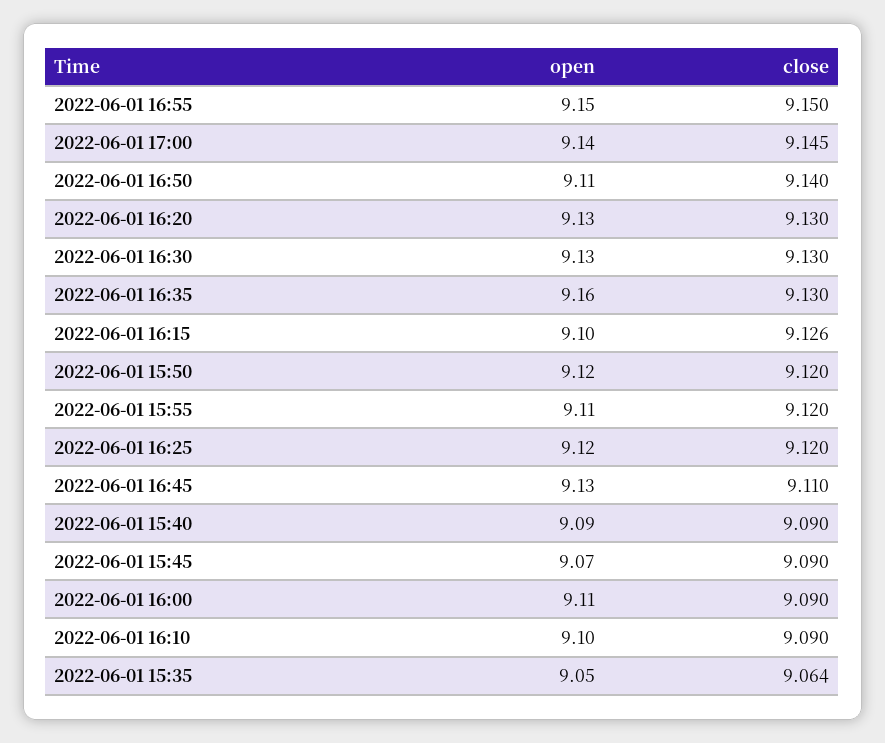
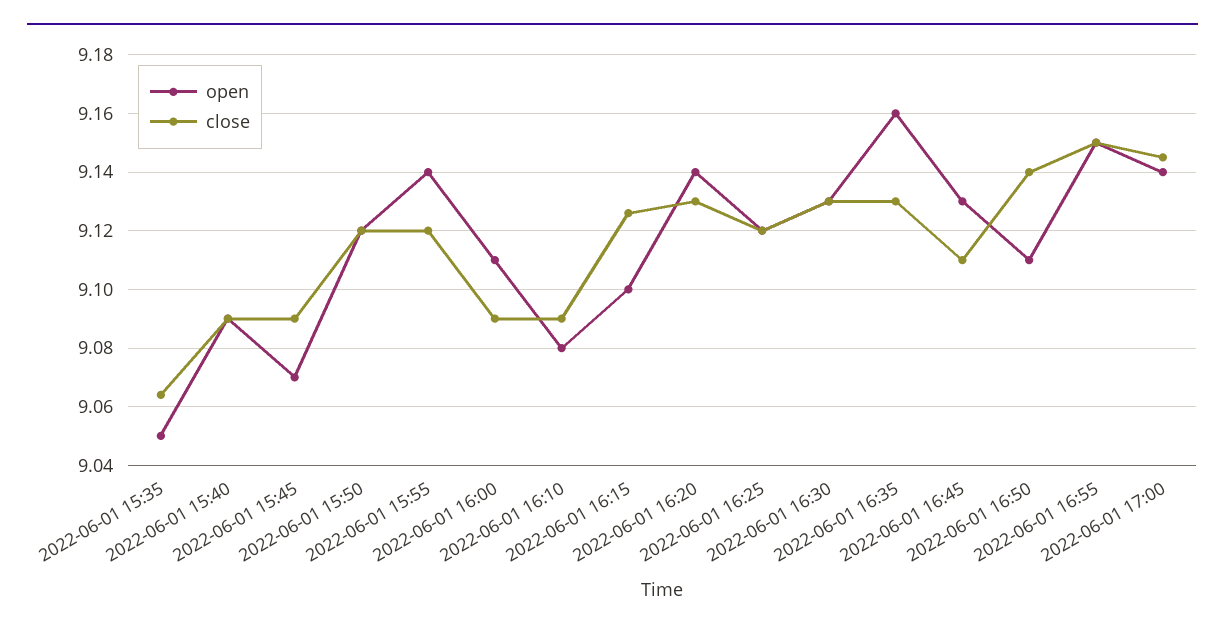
open, 2022-06-01 16:20: 9.13 -> 9.14
open, 2022-06-01 15:55: 9.11 -> 9.14
open, 2022-06-01 16:10: 9.1 -> 9.08

